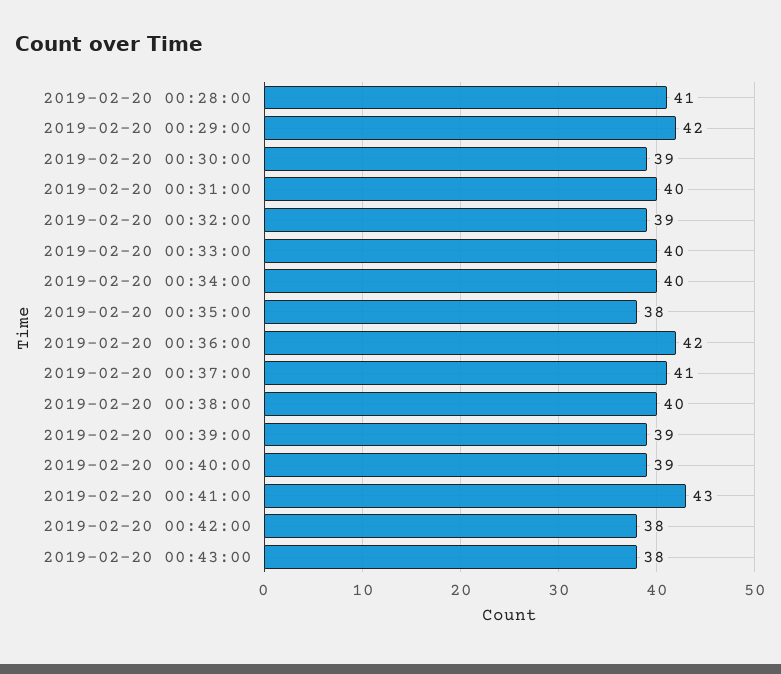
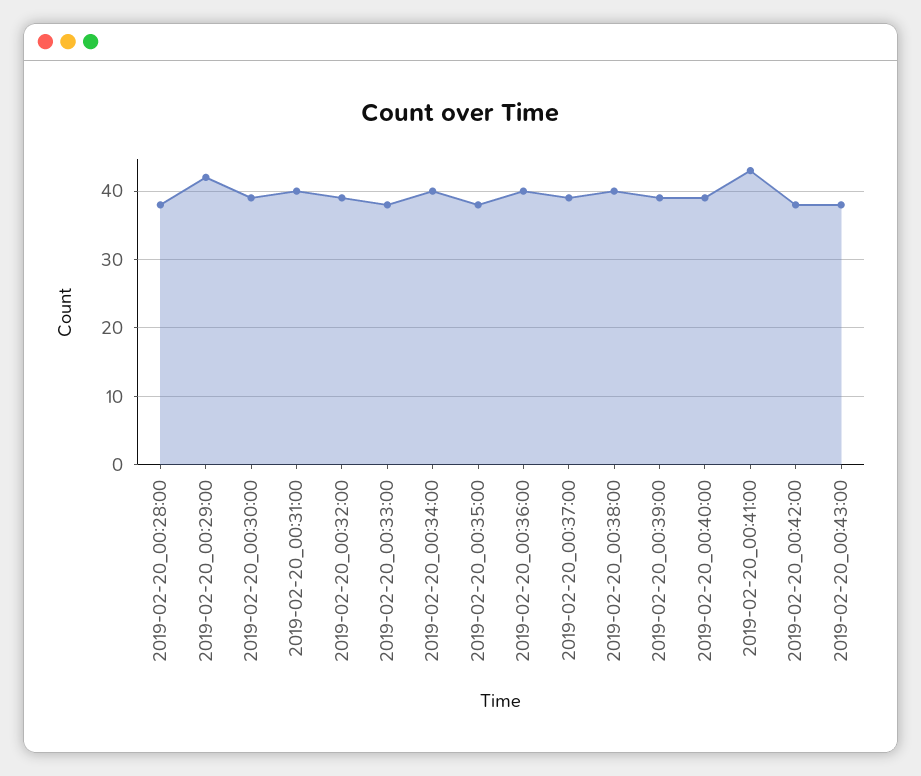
2019-02-20 00:28:00: 41 -> 38
2019-02-20 00:33:00: 40 -> 38
2019-02-20 00:36:00: 42 -> 40
2019-02-20 00:37:00: 41 -> 39

